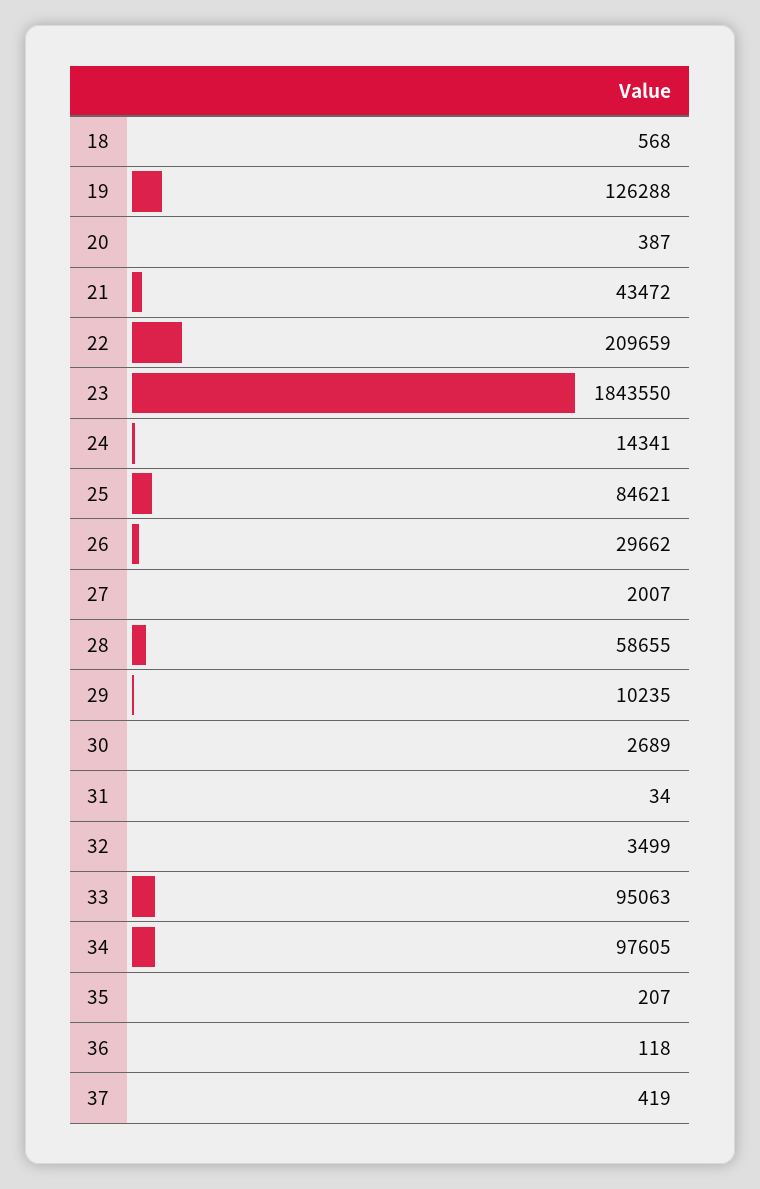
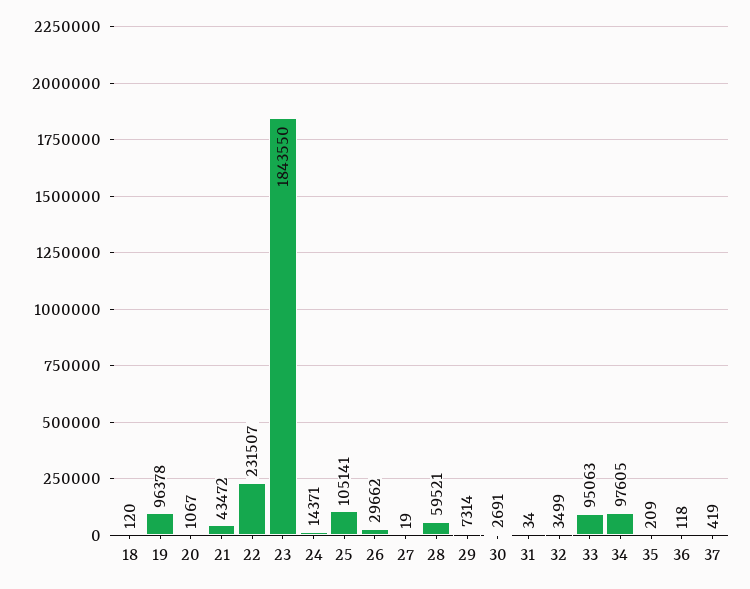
18: 568 -> 120
19: 126288 -> 96378
20: 387 -> 1067
22: 209659 -> 231507
24: 14341 -> 14371
25: 84621 -> 105141
27: 2007 -> 19
28: 58655 -> 59521
29: 10235 -> 7314
30: 2689 -> 2691
35: 207 -> 209

